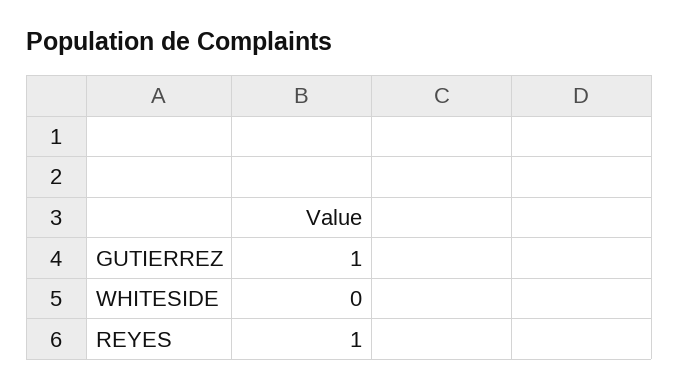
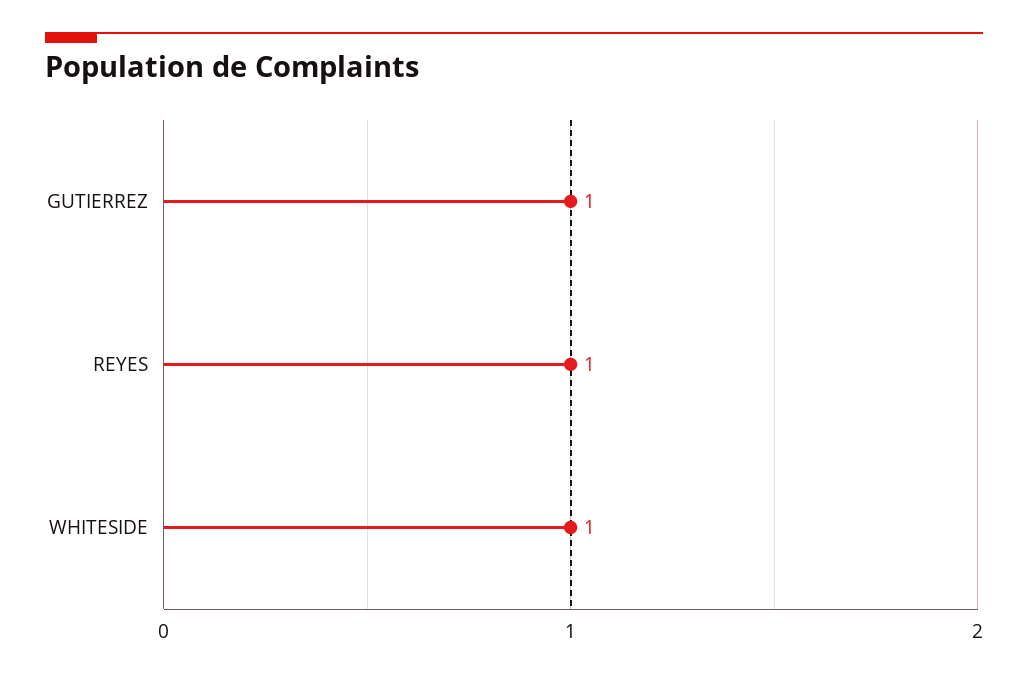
WHITESIDE: 0 -> 1

